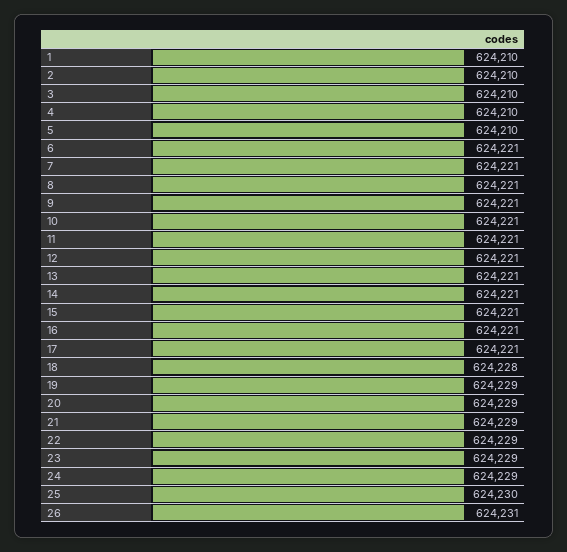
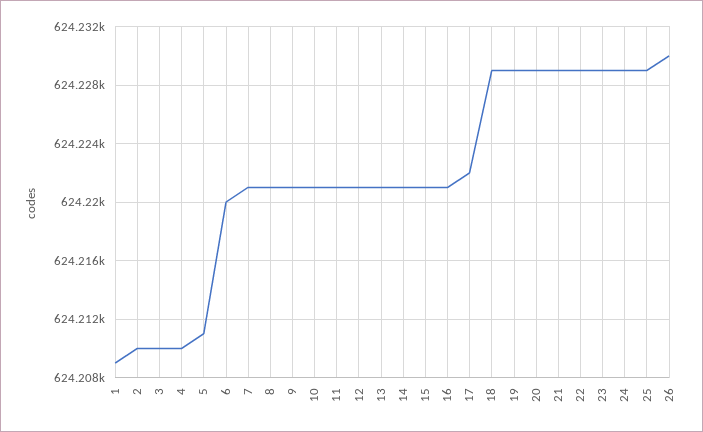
1: 624210 -> 624209
5: 624210 -> 624211
6: 624221 -> 624220
17: 624221 -> 624222
18: 624228 -> 624229
25: 624230 -> 624229
26: 624231 -> 624230

